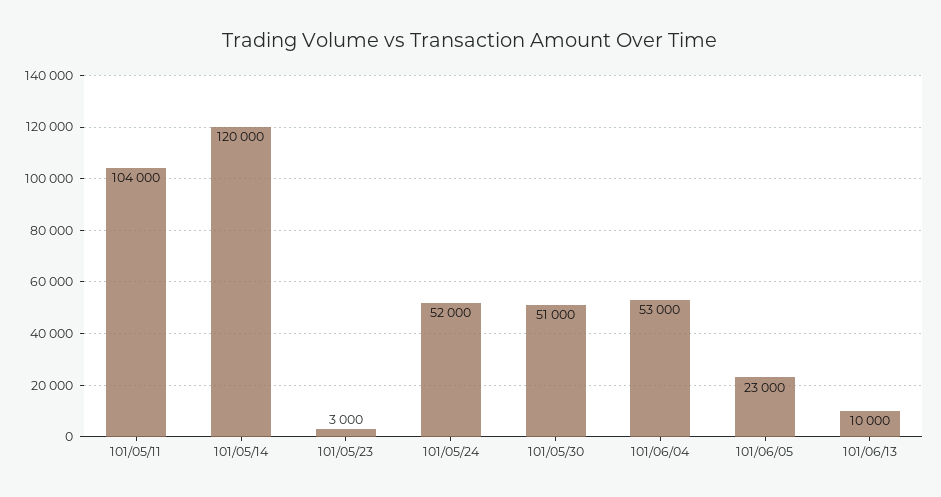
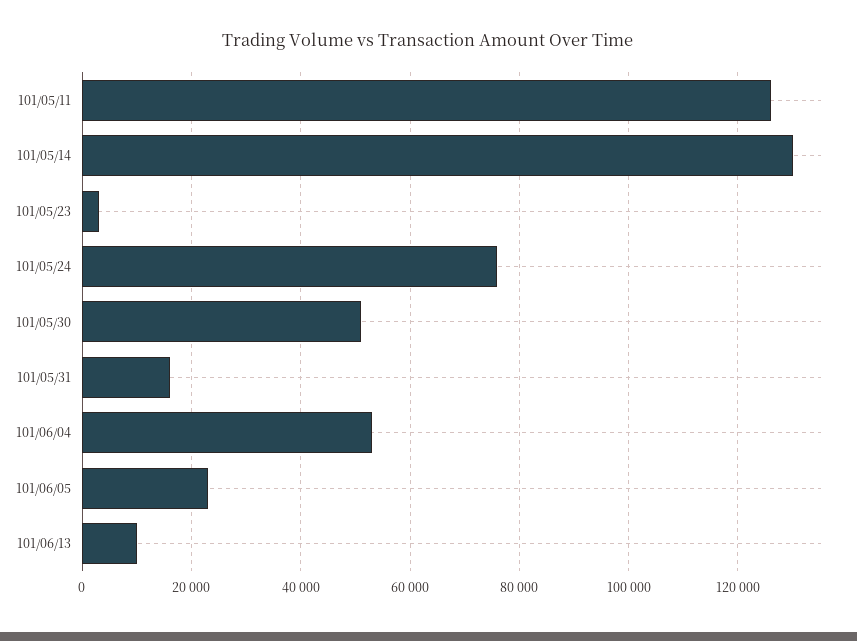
101/05/11: 104000 -> 126000
101/05/14: 120000 -> 130000
101/05/24: 52000 -> 76000
101/05/31: none -> 16000

